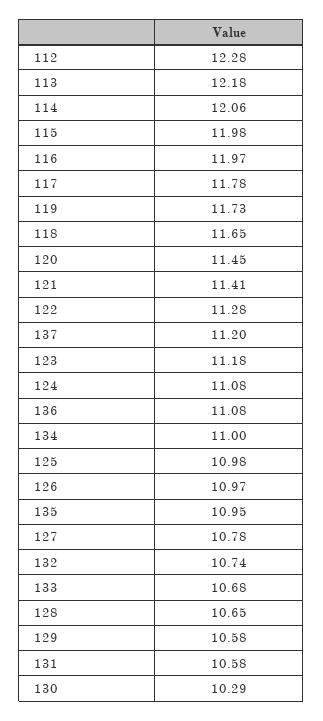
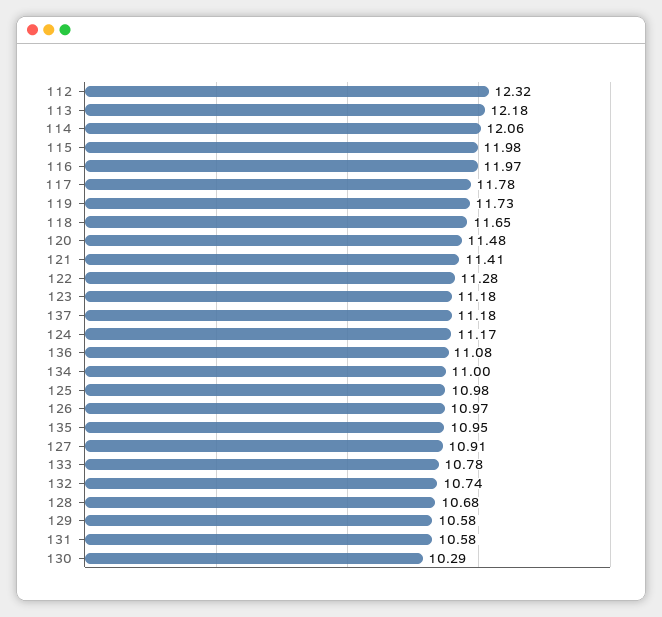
112: 12.28 -> 12.32
120: 11.45 -> 11.48
137: 11.2 -> 11.18
124: 11.08 -> 11.17
127: 10.78 -> 10.91
133: 10.68 -> 10.78
128: 10.65 -> 10.68

